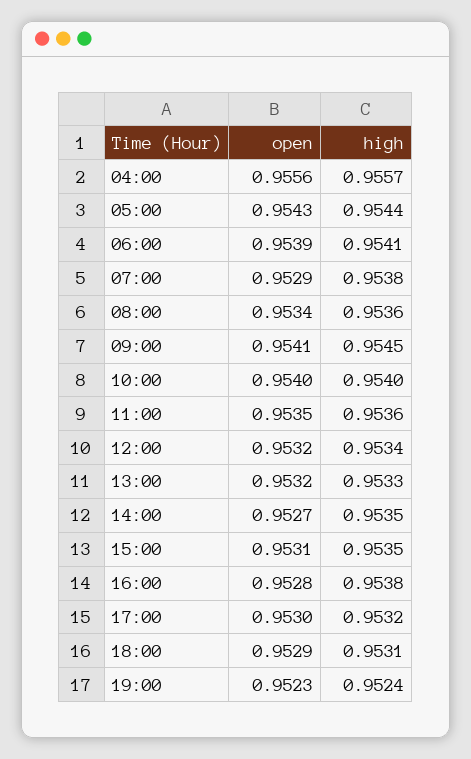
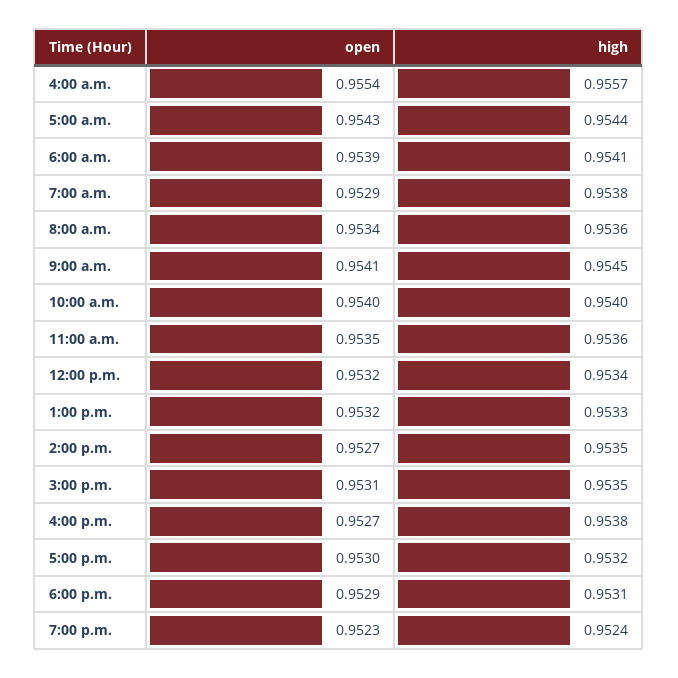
open, 04:00: 0.9556 -> 0.9554
open, 16:00: 0.9528 -> 0.9527

